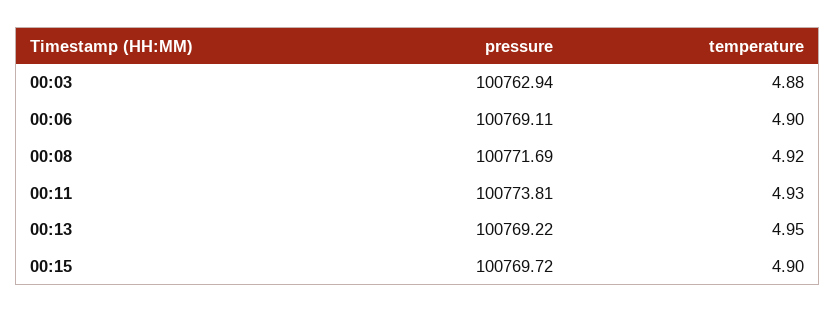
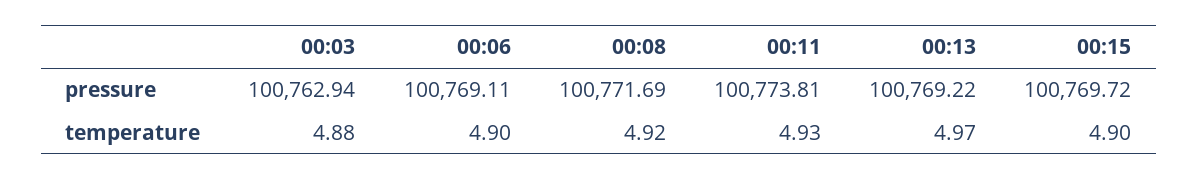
temperature, 00:13: 4.95 -> 4.97

